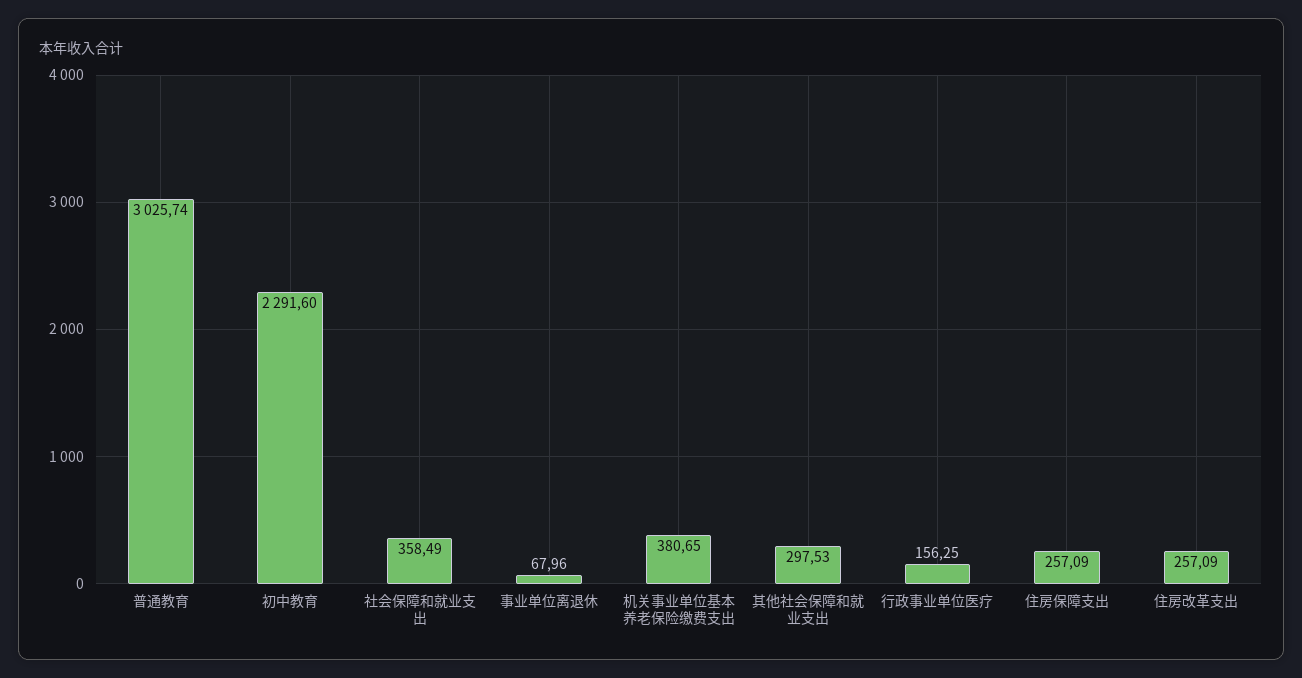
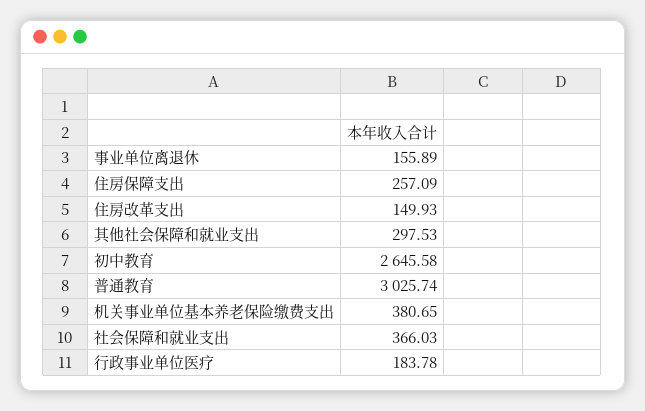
初中教育: 2291.6 -> 2645.58
社会保障和就业支出: 358.49 -> 366.03
事业单位离退休: 67.96 -> 155.89
行政事业单位医疗: 156.25 -> 183.78
住房改革支出: 257.09 -> 149.93

